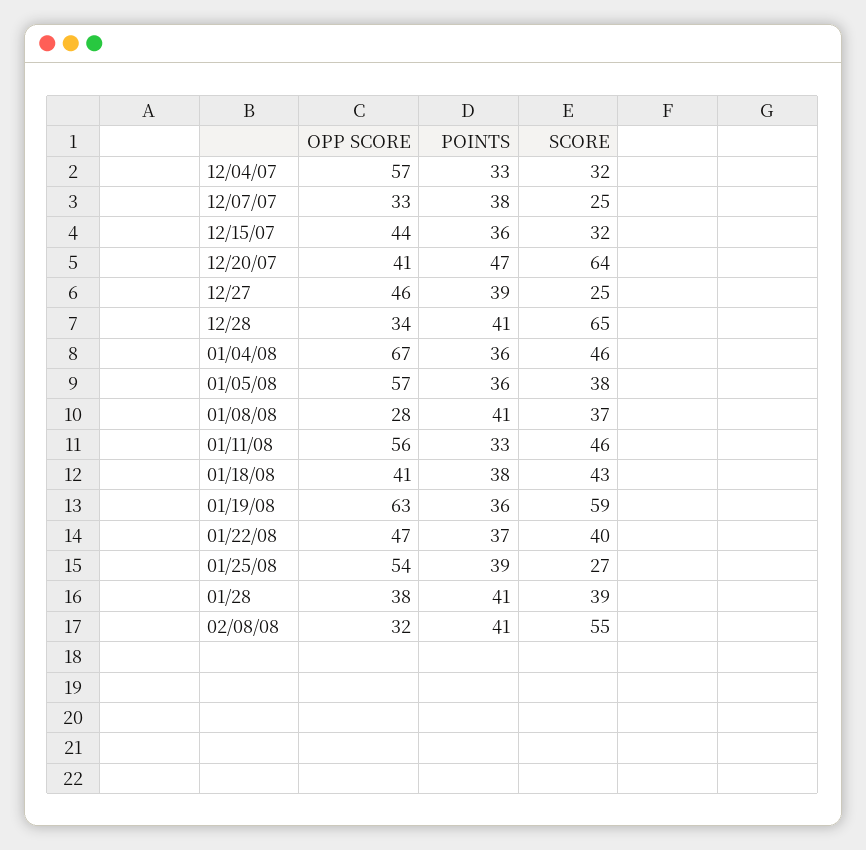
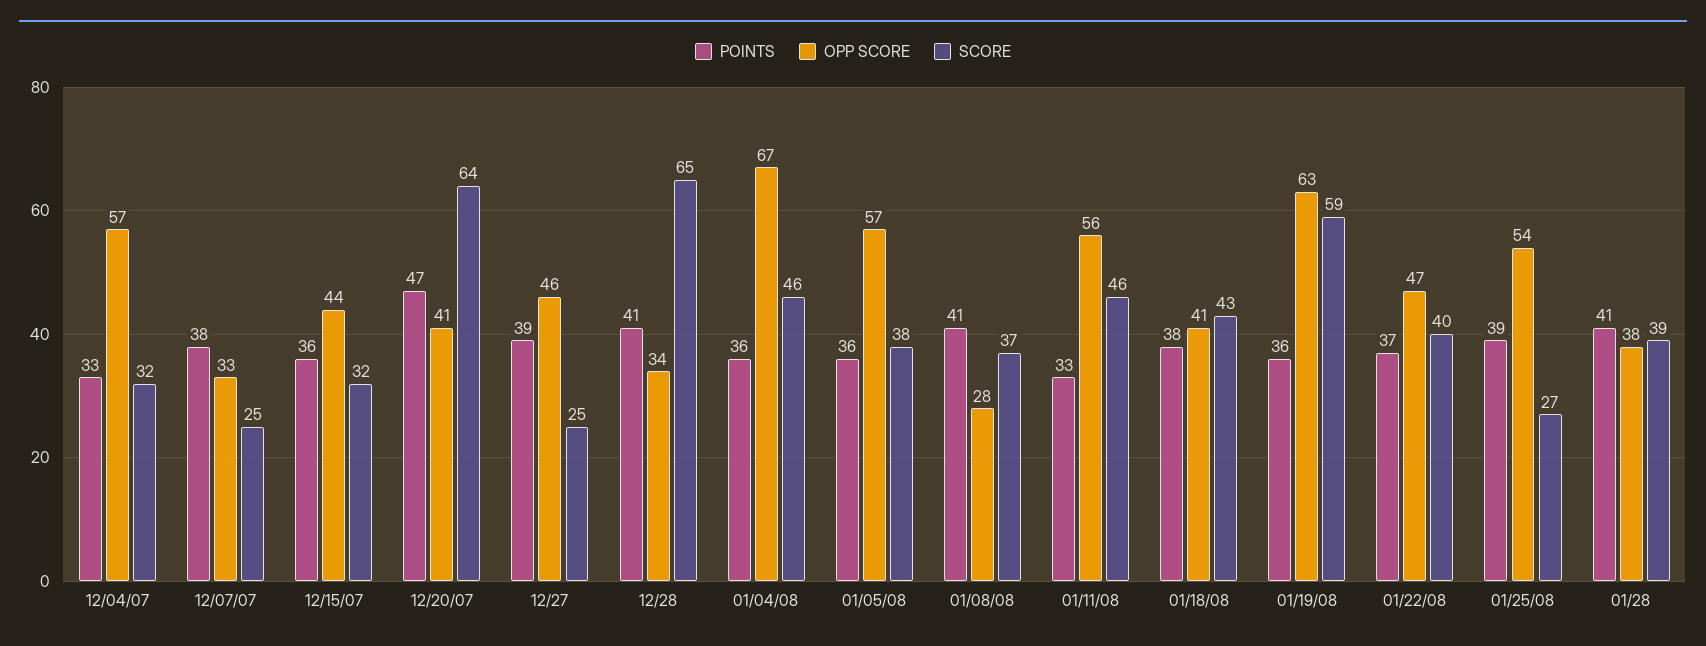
OPP SCORE, 02/08/08: 32 -> none
POINTS, 02/08/08: 41 -> none
SCORE, 02/08/08: 55 -> none

